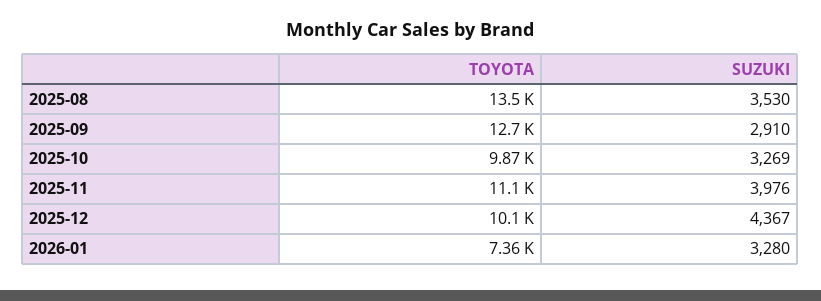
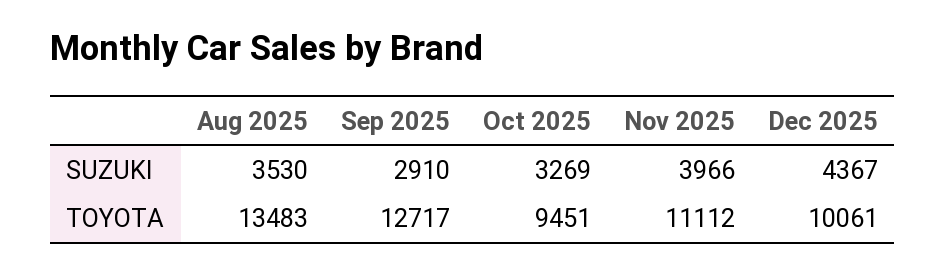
TOYOTA, 2025-10: 9870 -> 9451
SUZUKI, 2025-11: 3976 -> 3966
TOYOTA, 2026-01: 7360 -> none
SUZUKI, 2026-01: 3280 -> none

